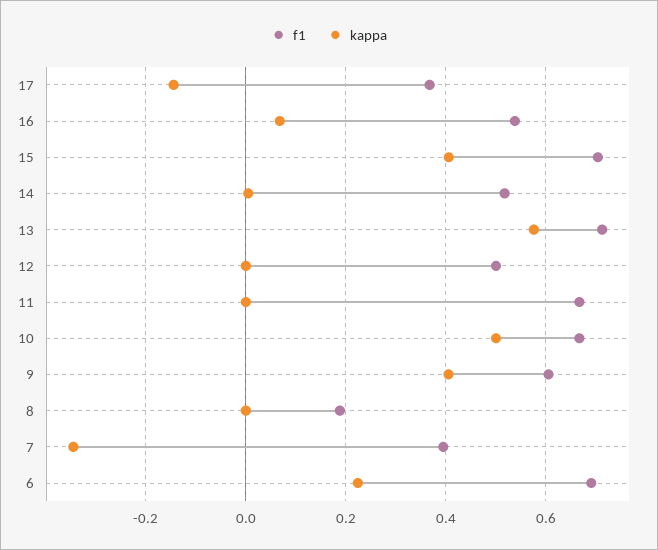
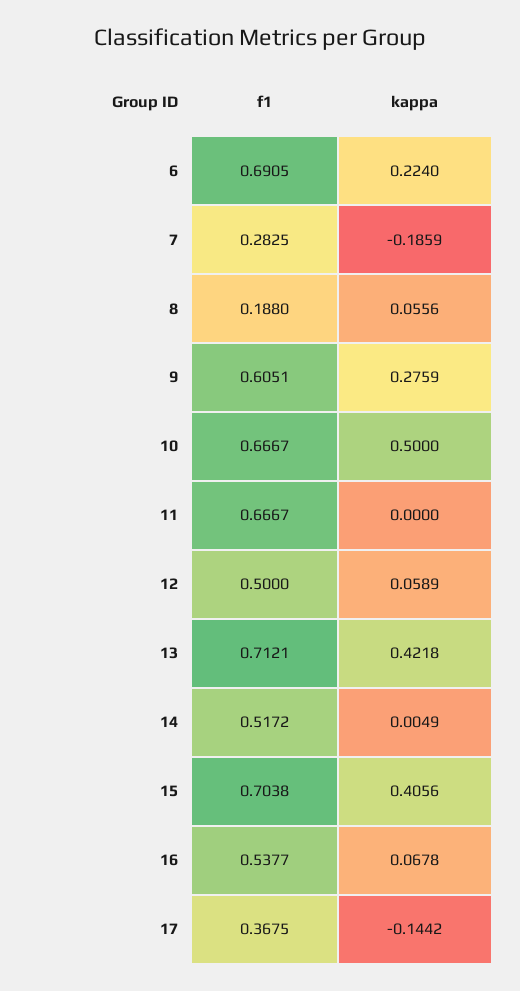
kappa, 13: 0.58 -> 0.4218
kappa, 12: 0 -> 0.0589
kappa, 9: 0.4 -> 0.2759
kappa, 8: 0 -> 0.0556
f1, 7: 0.4 -> 0.2825
kappa, 7: -0.34 -> -0.1859

